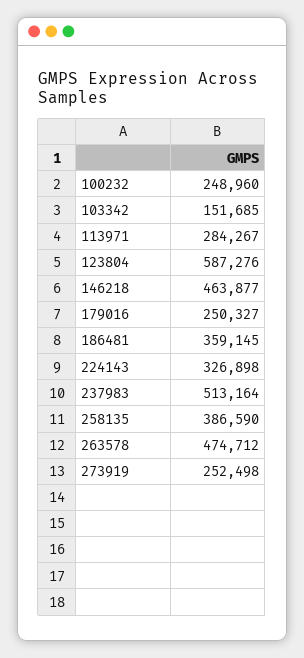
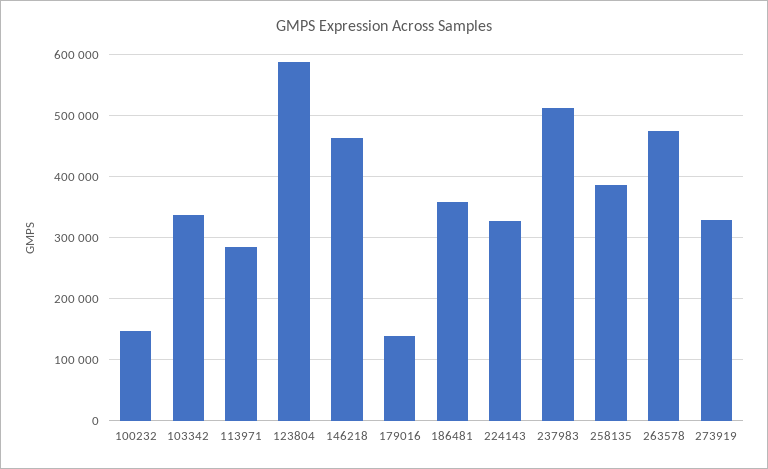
100232: 248960 -> 150000
103342: 151685 -> 340000
179016: 250327 -> 140000
273919: 252498 -> 330000

